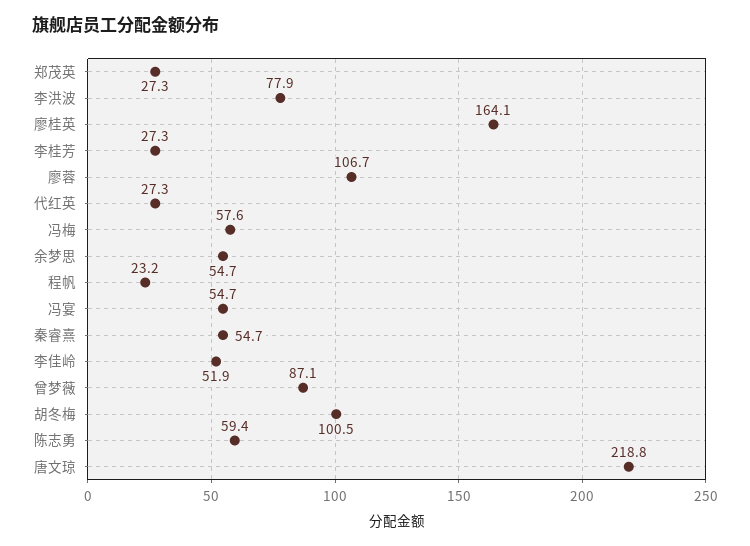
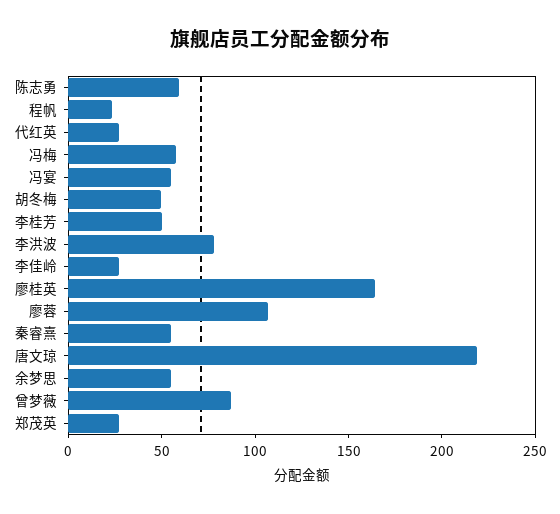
李桂芳: 27.3 -> 50
李佳岭: 51.9 -> 30
胡冬梅: 100.5 -> 50

